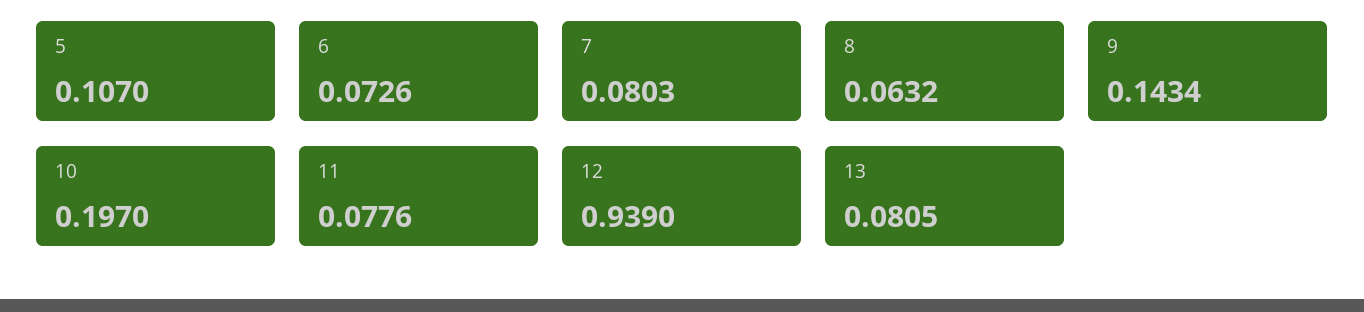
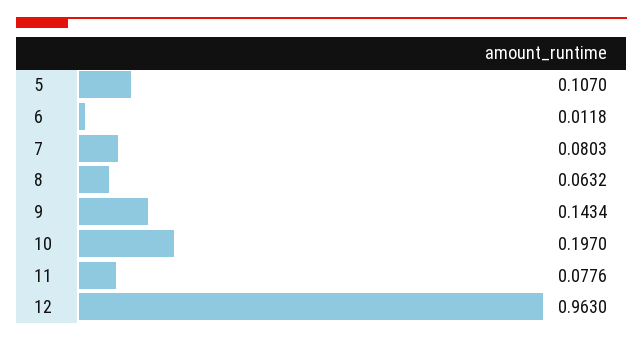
6: 0.0726 -> 0.0118
12: 0.939 -> 0.963
13: 0.0805 -> none

